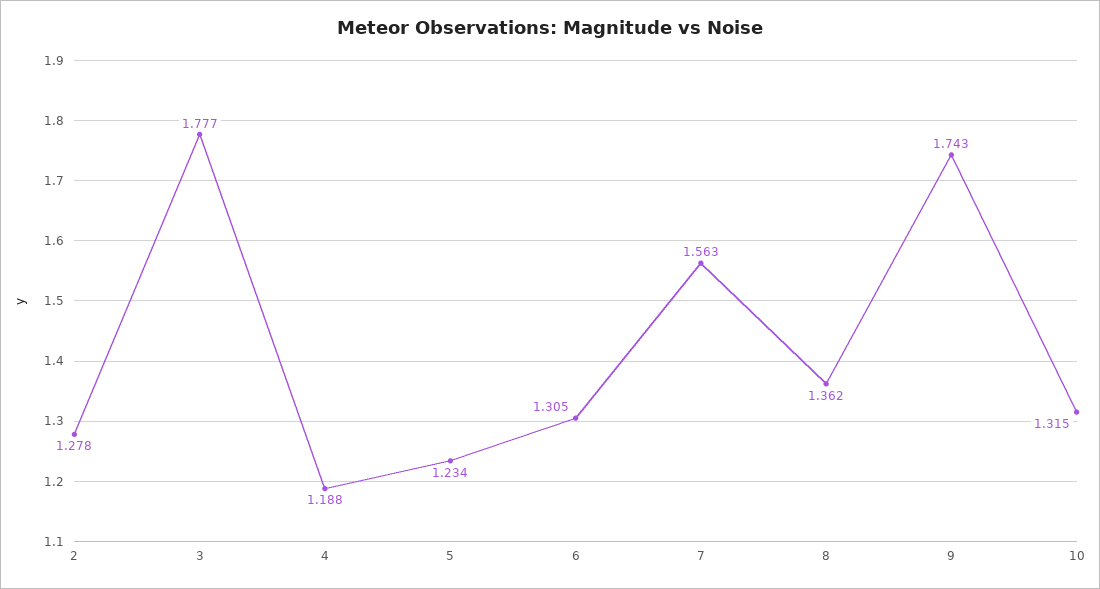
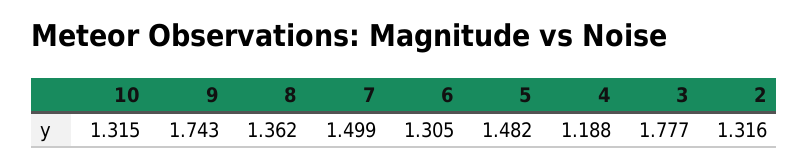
2: 1.278 -> 1.316
5: 1.234 -> 1.482
7: 1.563 -> 1.499

